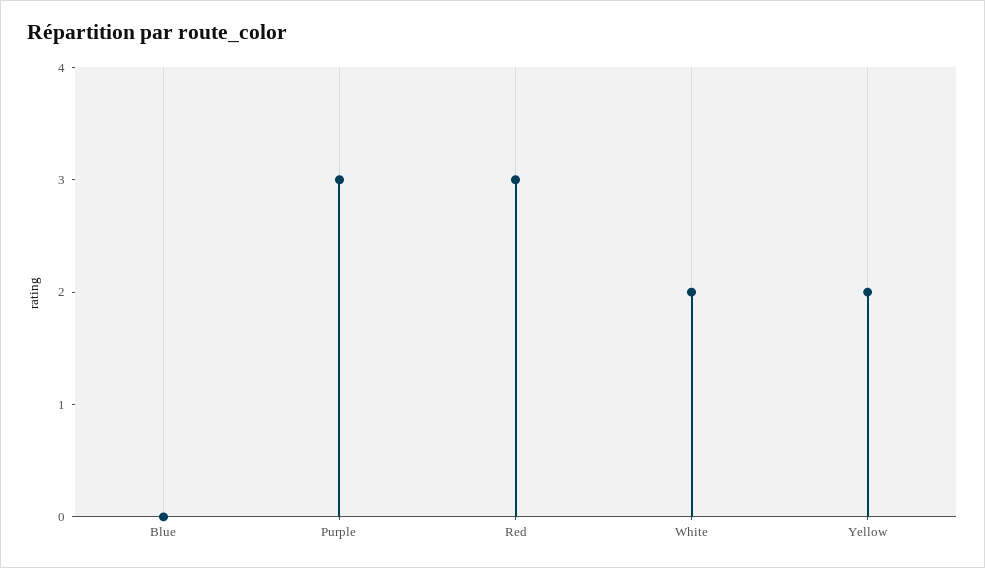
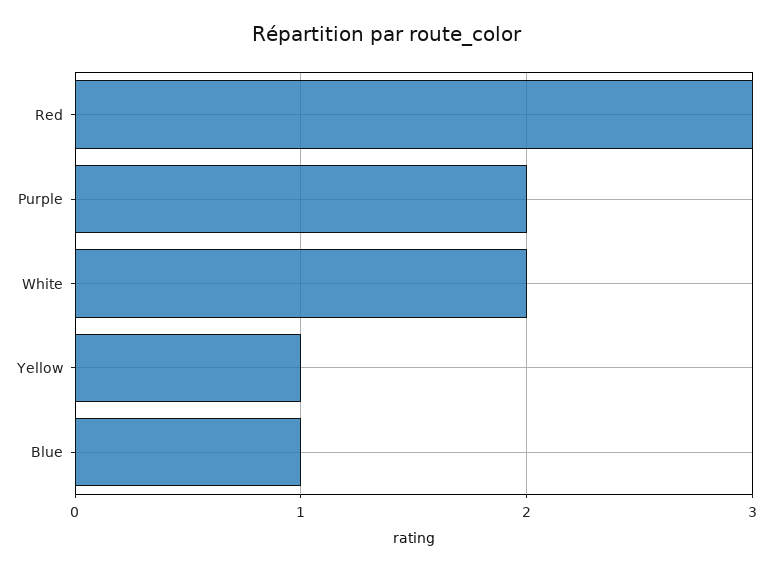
Blue: 0 -> 1
Purple: 3 -> 2
Yellow: 2 -> 1

